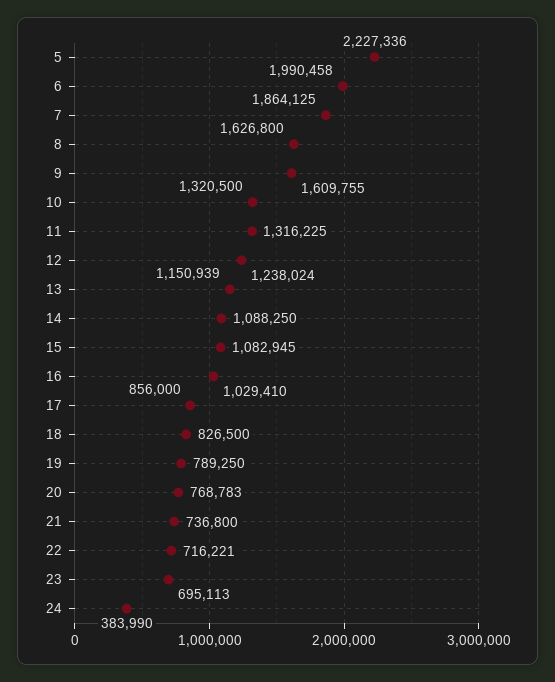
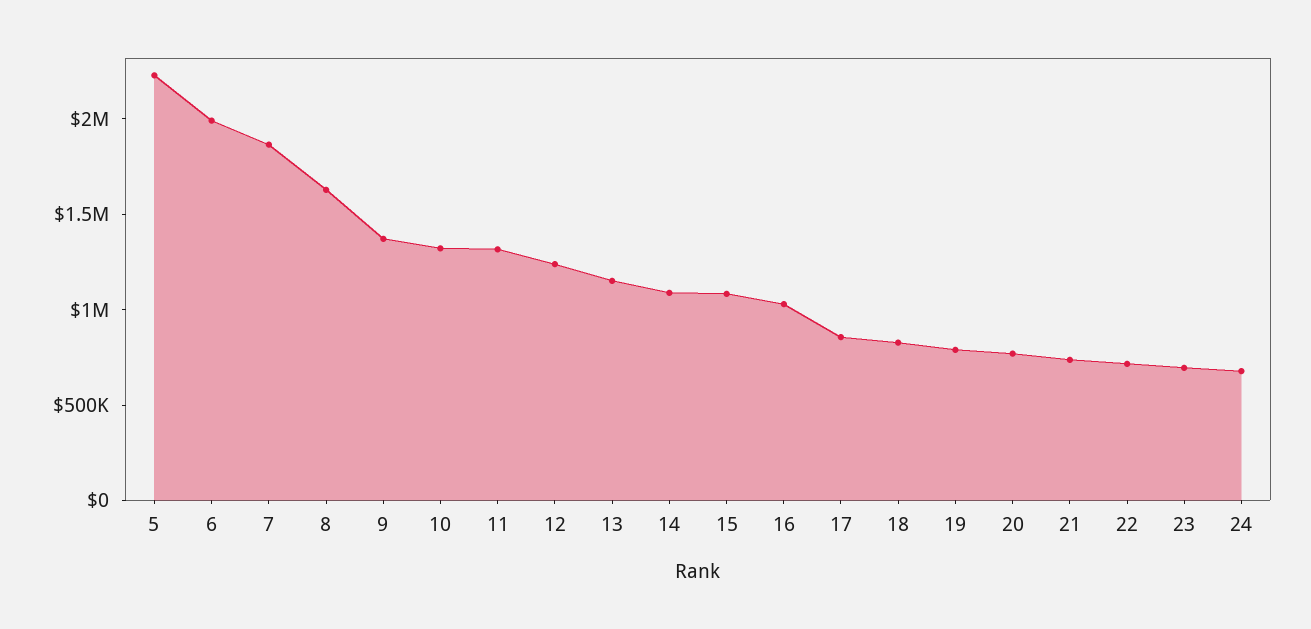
9: 1609755 -> 1400000
24: 383990 -> 700000

